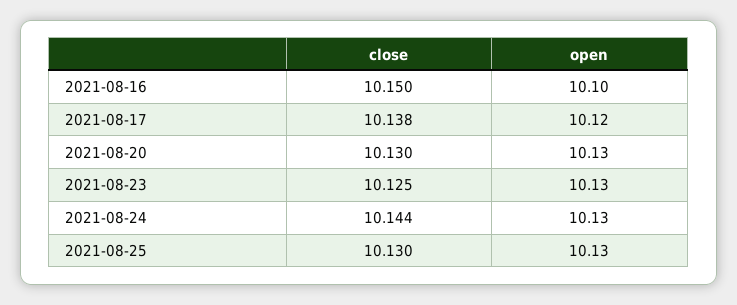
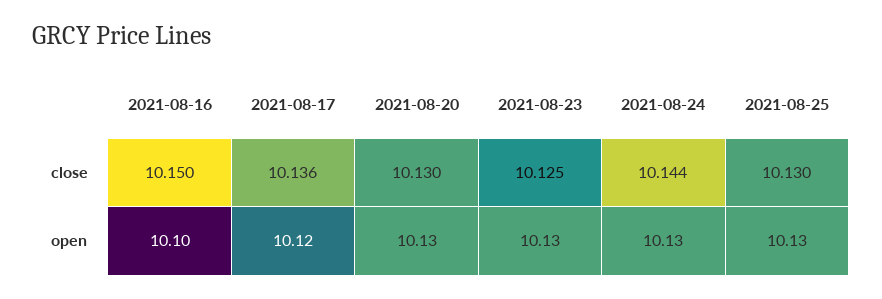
close, 2021-08-17: 10.138 -> 10.136

